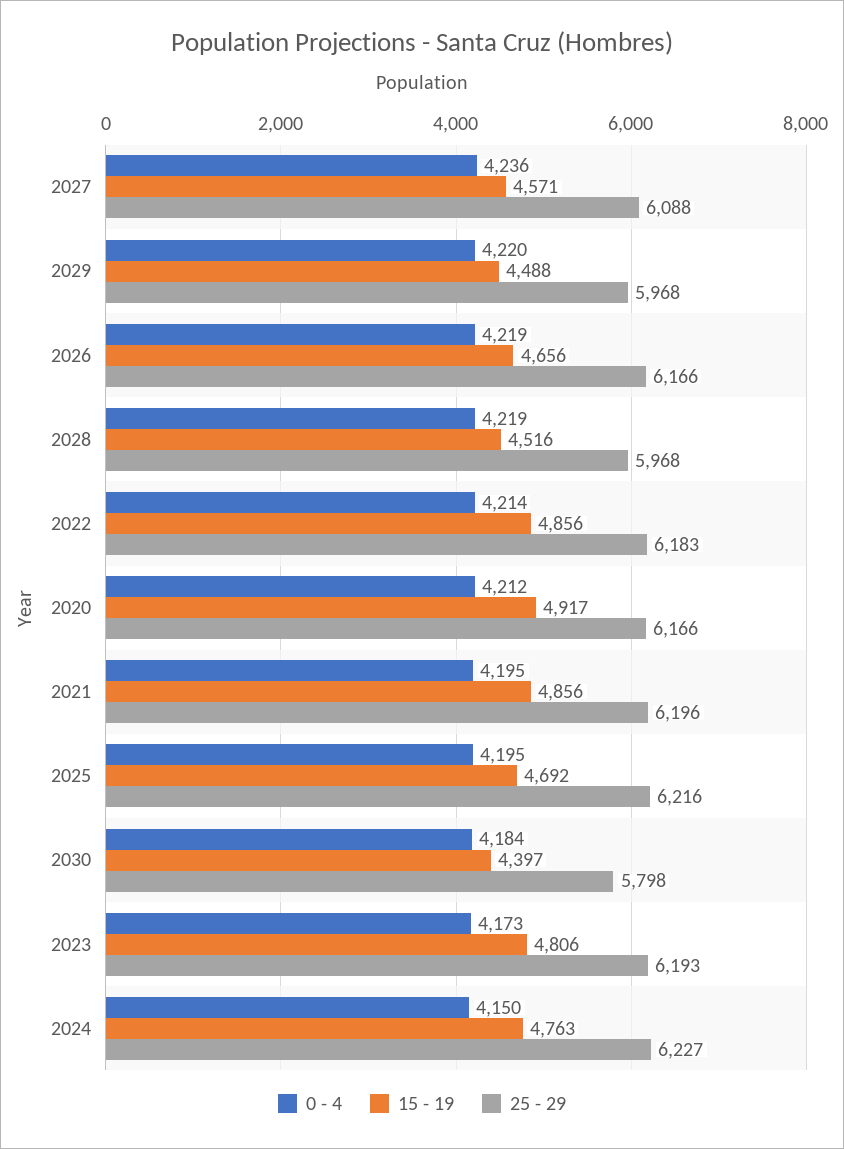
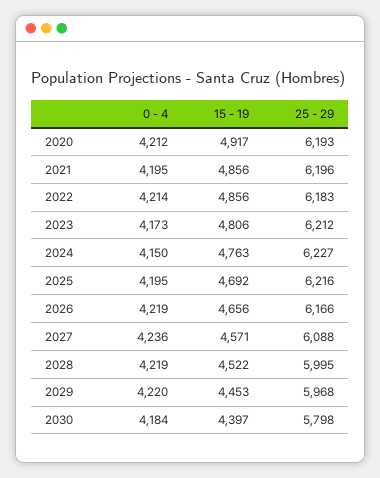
15 - 19, 2029: 4488 -> 4453
15 - 19, 2028: 4516 -> 4522
25 - 29, 2028: 5968 -> 5995
25 - 29, 2020: 6166 -> 6193
25 - 29, 2023: 6193 -> 6212

